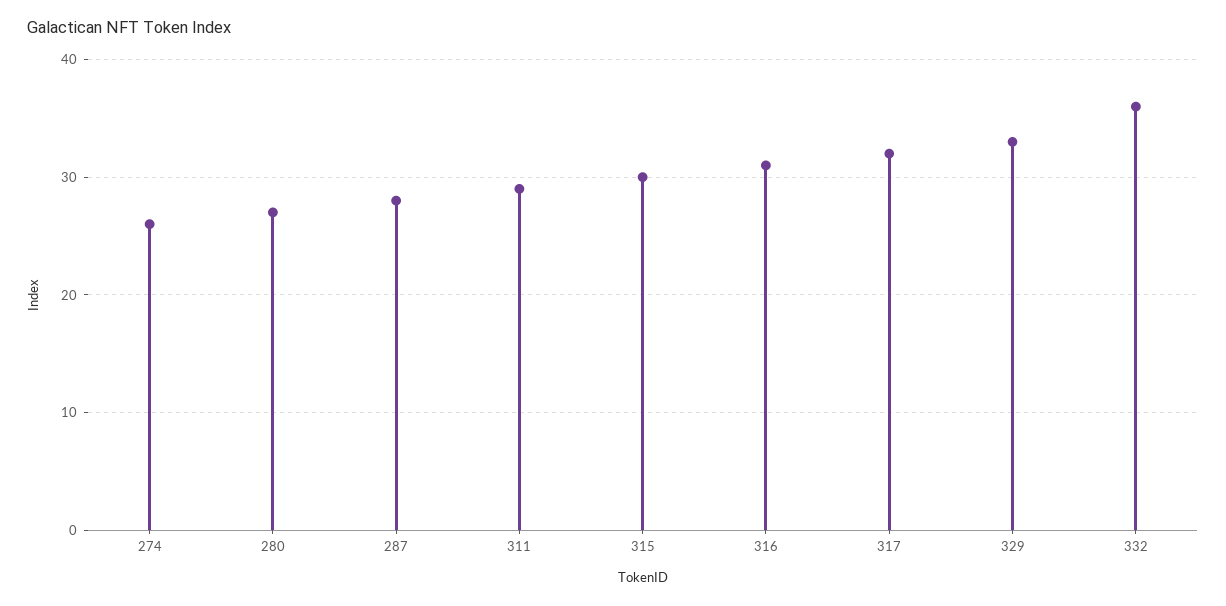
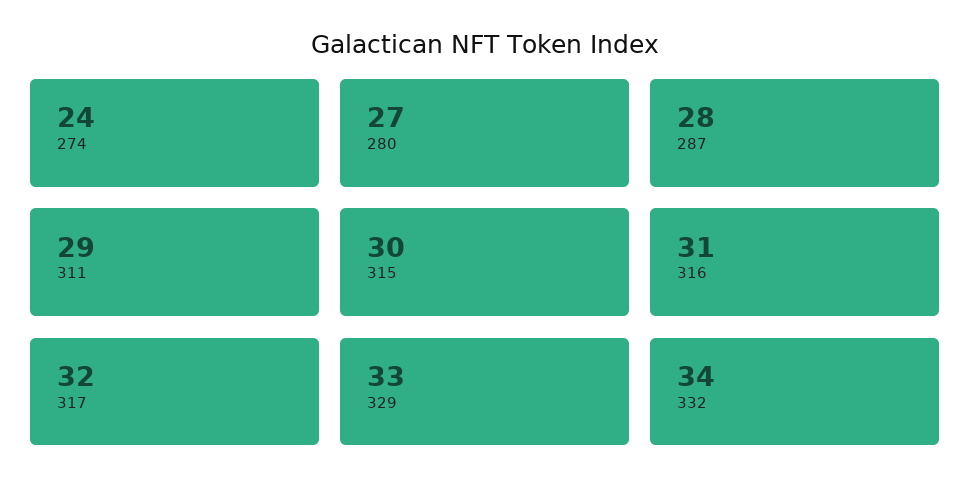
274: 26 -> 24
332: 36 -> 34

